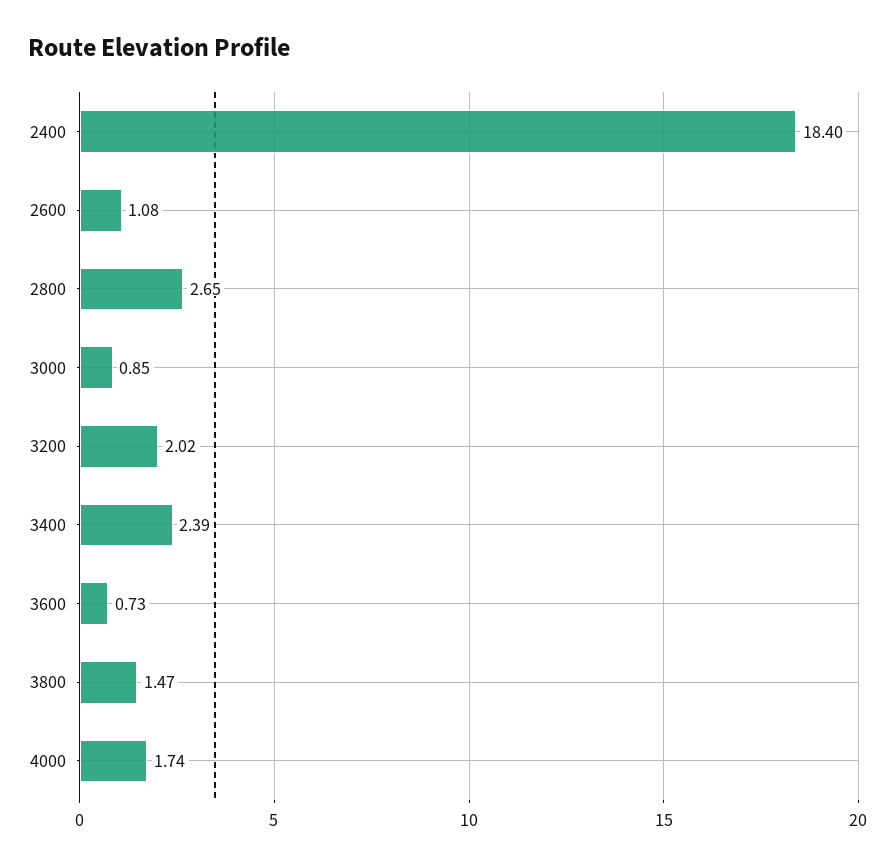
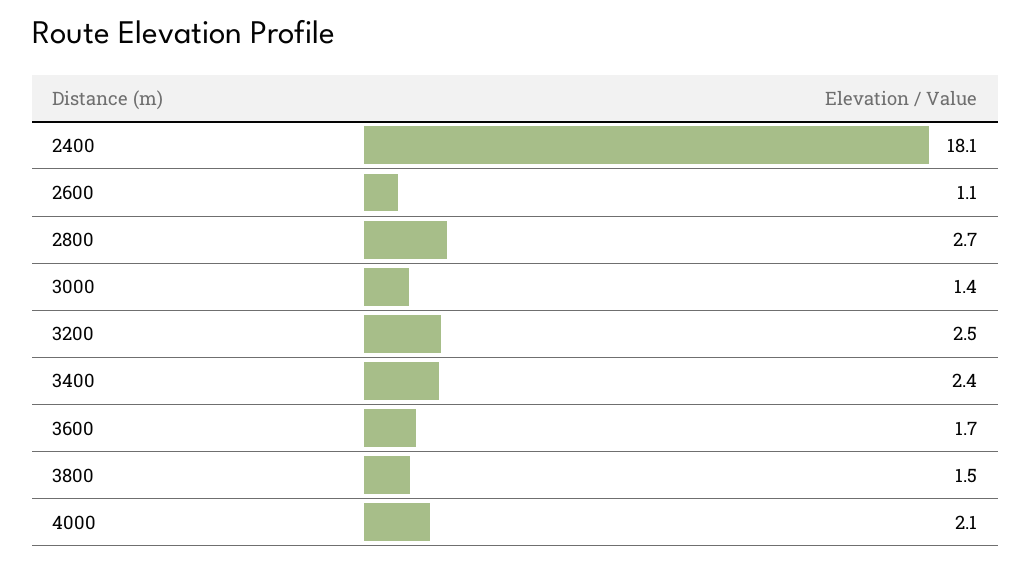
2400: 18.4 -> 18.1
3000: 0.85 -> 1.4
3200: 2.02 -> 2.5
3600: 0.73 -> 1.7
4000: 1.74 -> 2.1

